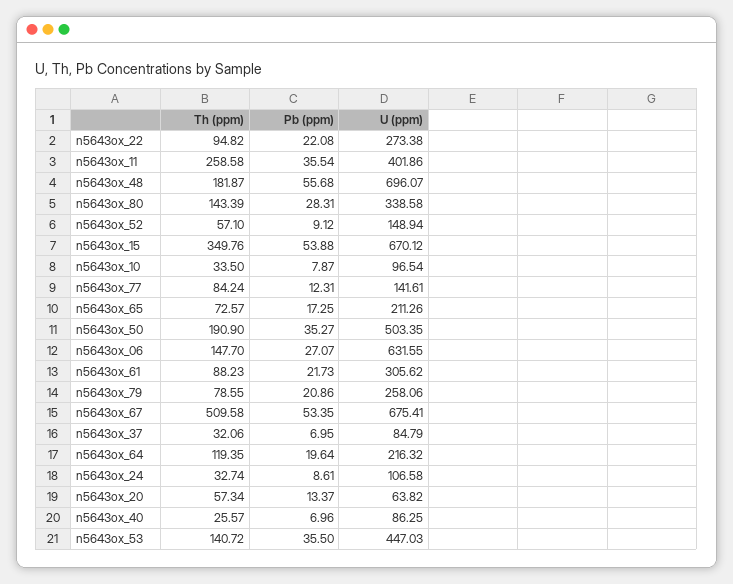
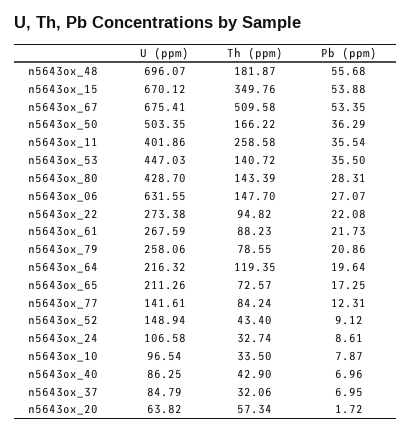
U (ppm), n5643ox_80: 338.58 -> 428.7
Th (ppm), n5643ox_52: 57.1 -> 43.4
Th (ppm), n5643ox_50: 190.9 -> 166.22
Pb (ppm), n5643ox_50: 35.27 -> 36.29
U (ppm), n5643ox_61: 305.62 -> 267.59
Pb (ppm), n5643ox_20: 13.37 -> 1.72
Th (ppm), n5643ox_40: 25.57 -> 42.9

